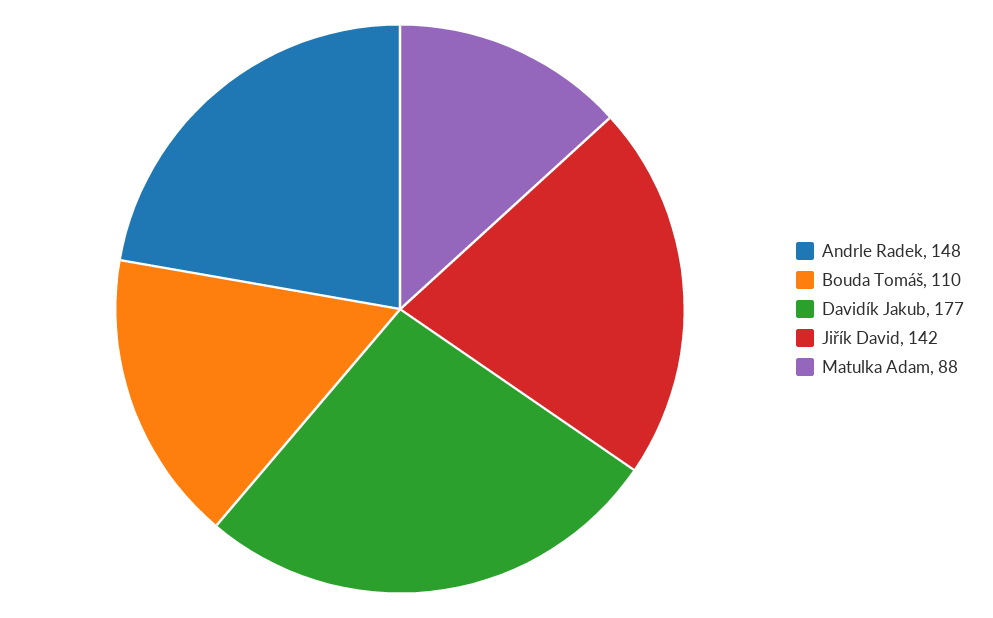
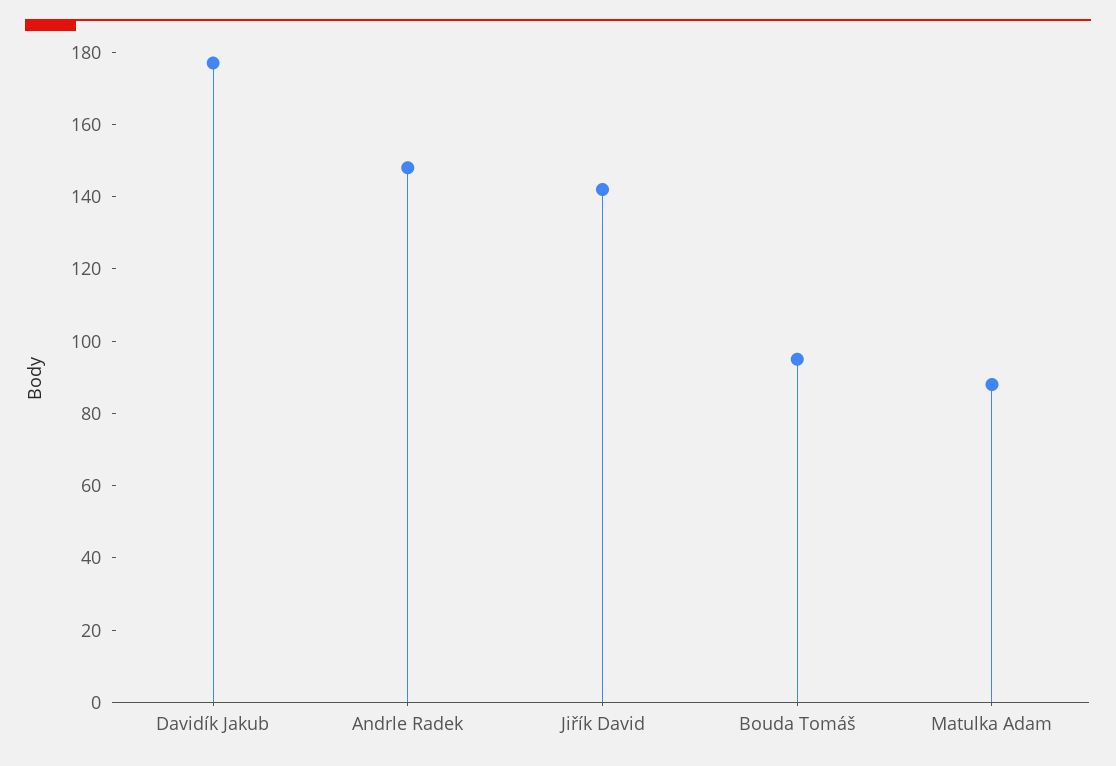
Bouda Tomáš: 110 -> 95

